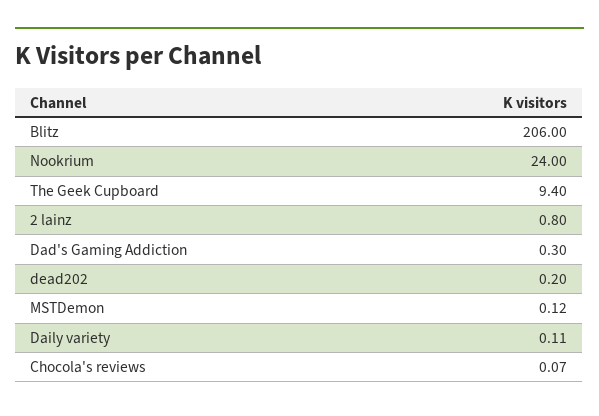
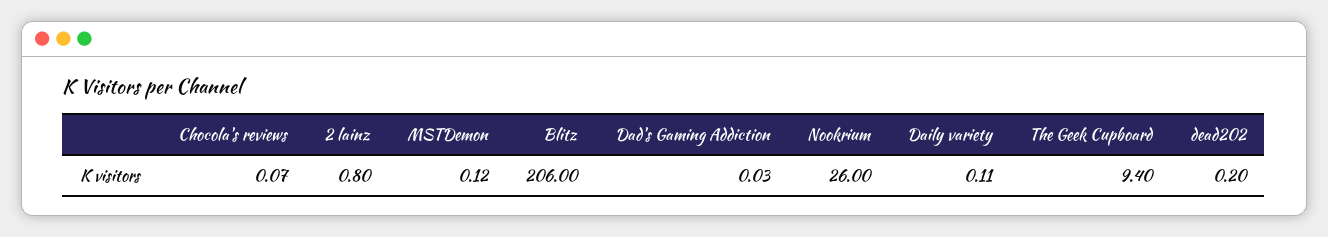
Nookrium: 24 -> 26
Dad's Gaming Addiction: 0.3 -> 0.03

